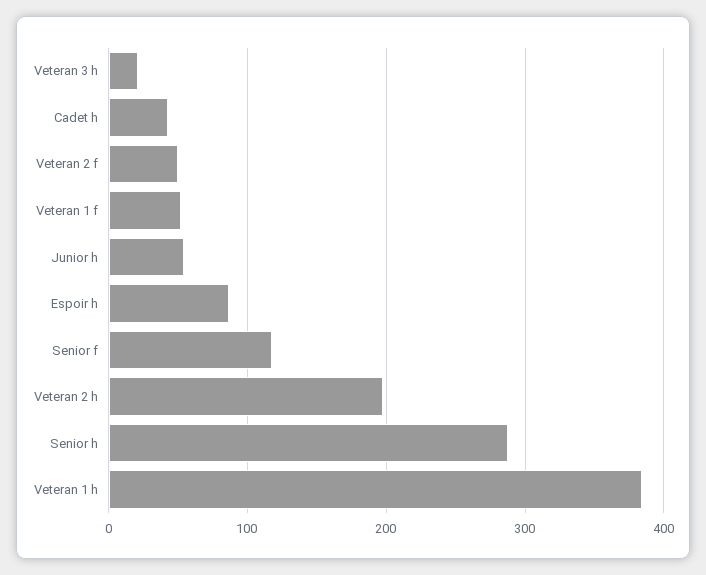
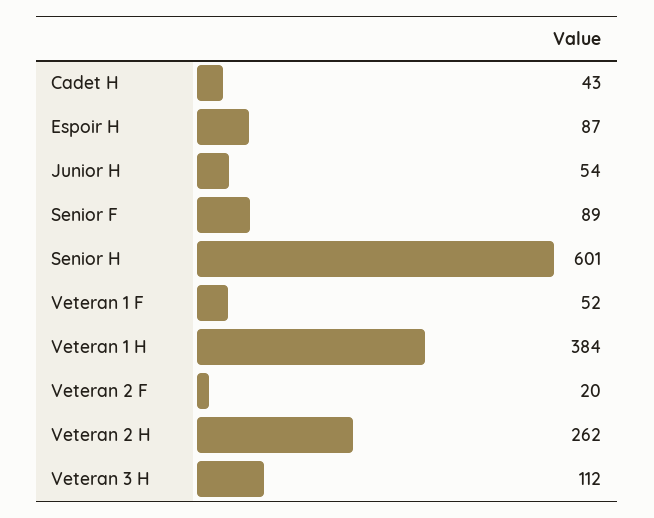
Veteran 3 h: 20 -> 112
Veteran 2 f: 50 -> 20
Senior f: 120 -> 89
Veteran 2 h: 200 -> 262
Senior h: 290 -> 601

